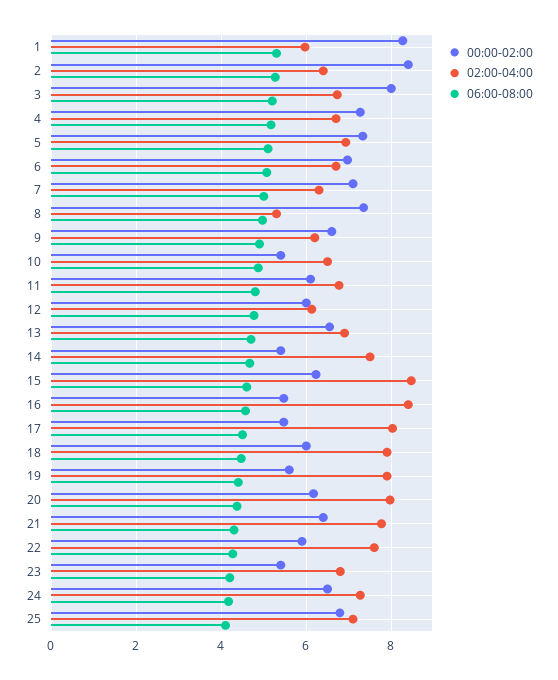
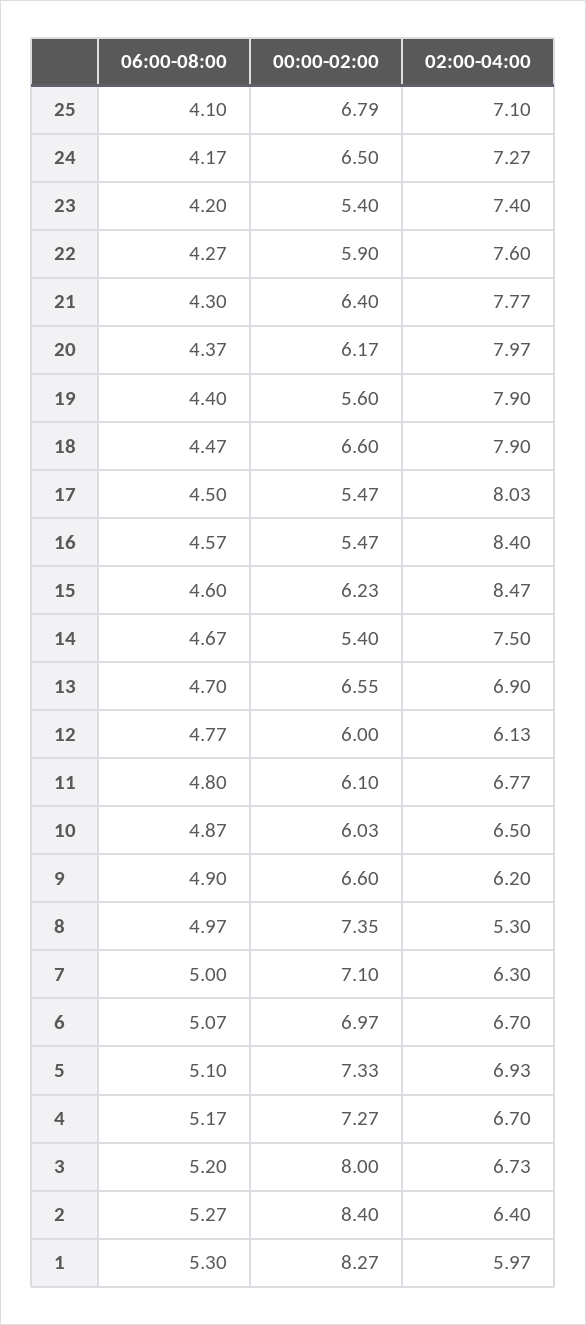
00:00-02:00, 10: 5.4 -> 6.03
00:00-02:00, 18: 6 -> 6.6
02:00-04:00, 23: 6.8 -> 7.4

